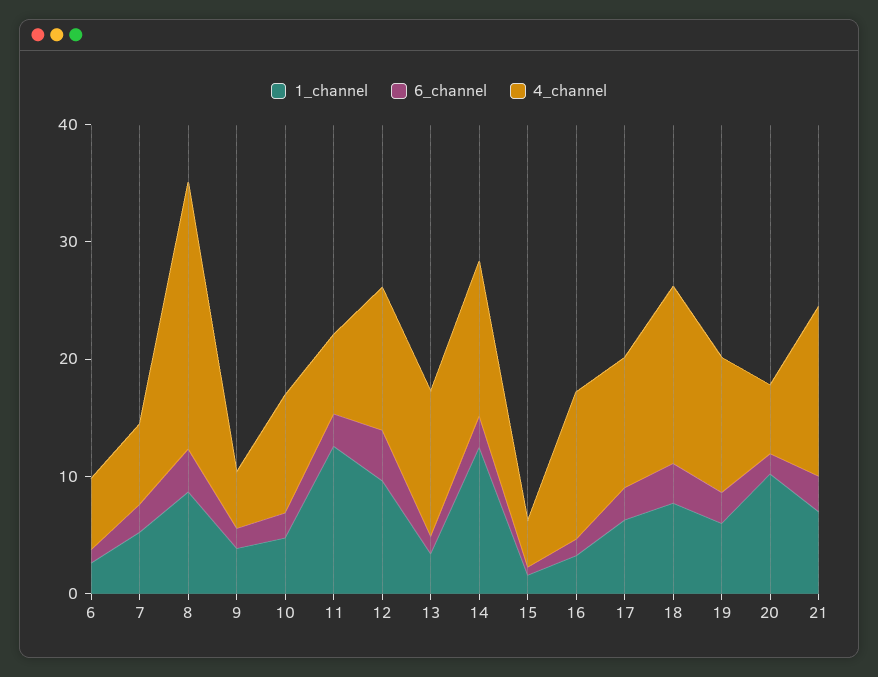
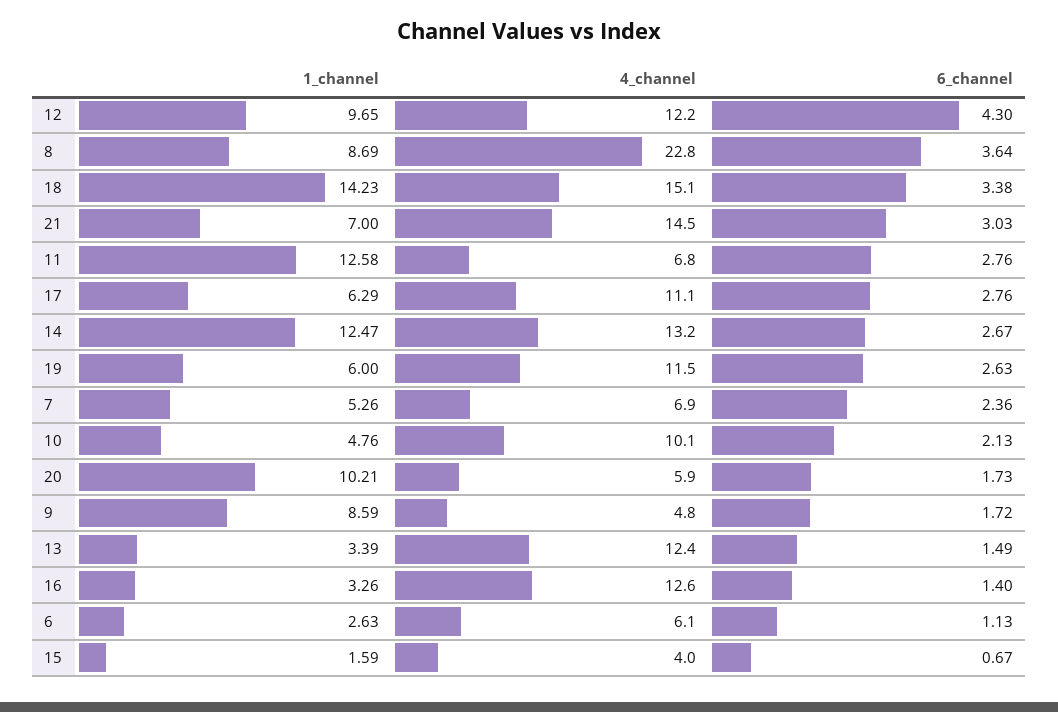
1_channel, 9: 4 -> 8.59
1_channel, 18: 8 -> 14.23

